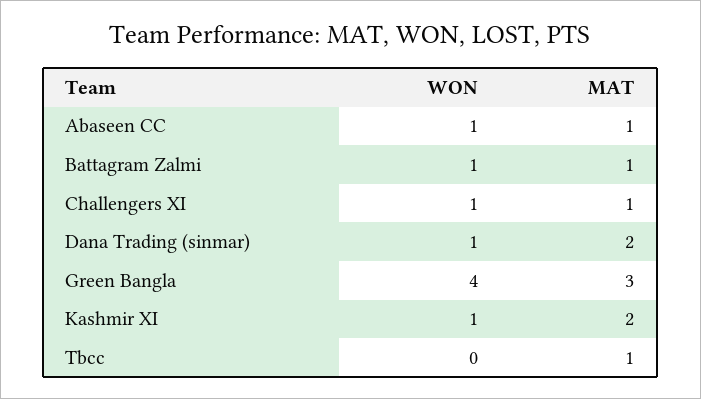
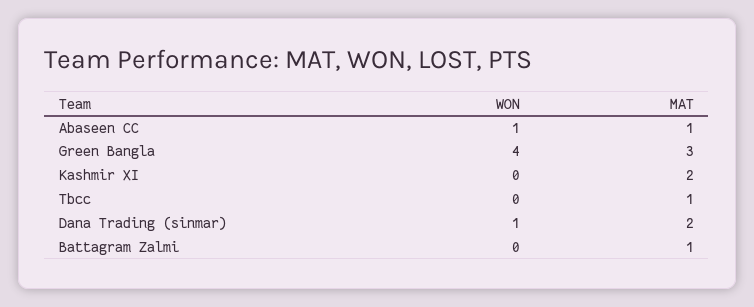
WON, Battagram Zalmi: 1 -> 0
WON, Challengers XI: 1 -> none
MAT, Challengers XI: 1 -> none
WON, Kashmir XI: 1 -> 0

